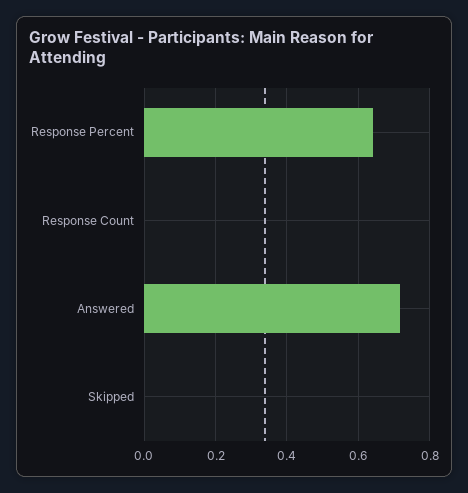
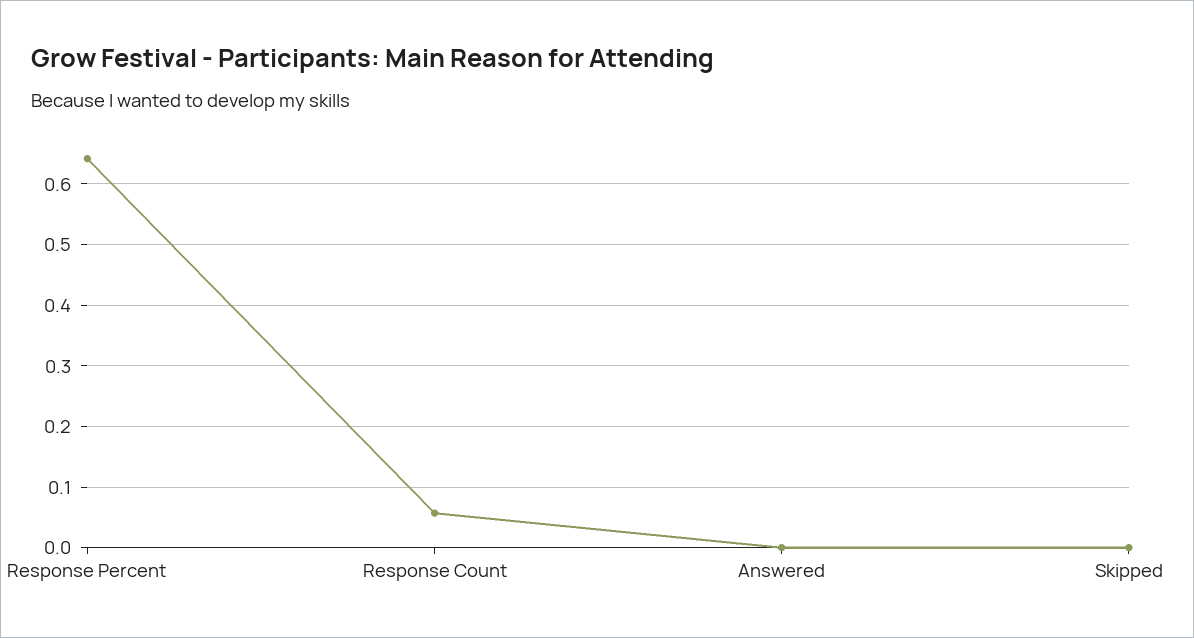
Response Count: 0 -> 0.06
Answered: 0.72 -> 0

